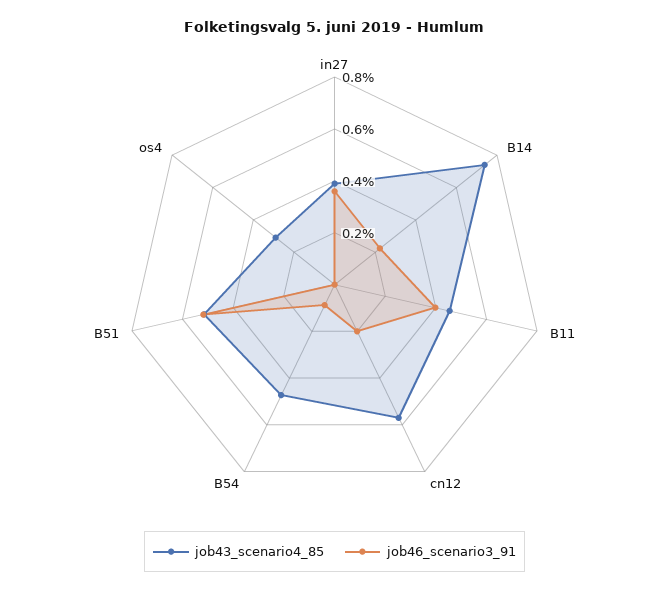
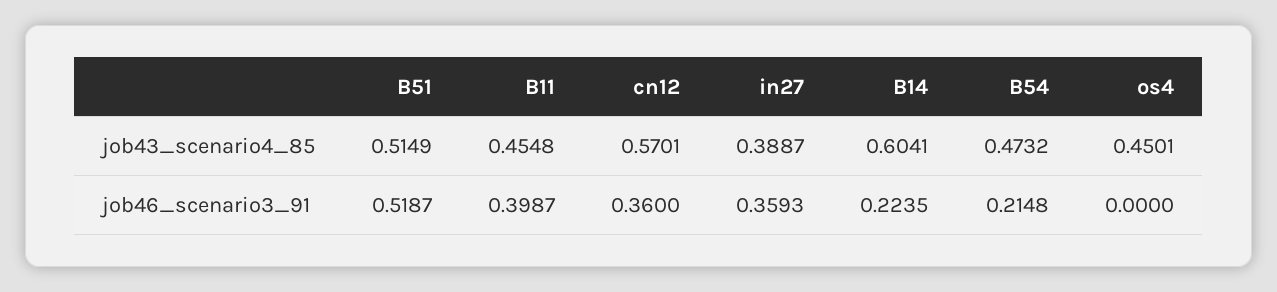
job43_scenario4_85, B14: 0.75 -> 0.6041
job46_scenario3_91, cn12: 0.2 -> 0.36
job46_scenario3_91, B54: 0.1 -> 0.2148
job43_scenario4_85, os4: 0.3 -> 0.4501

